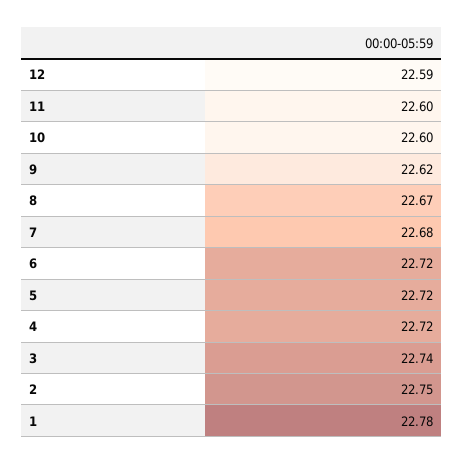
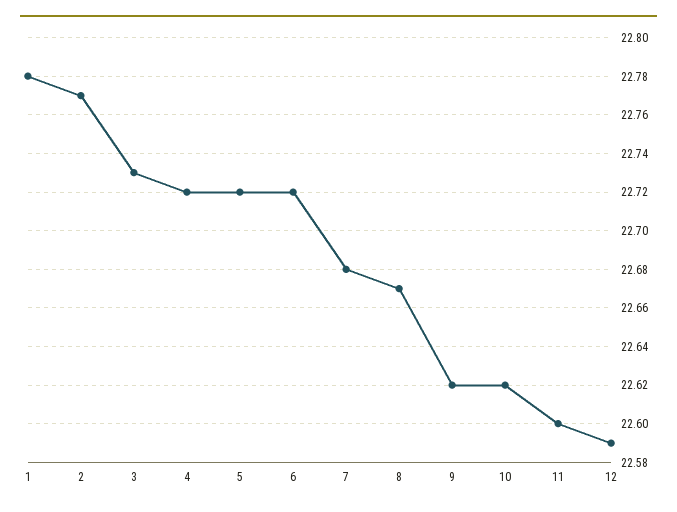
10: 22.6 -> 22.62
3: 22.74 -> 22.73
2: 22.75 -> 22.77

